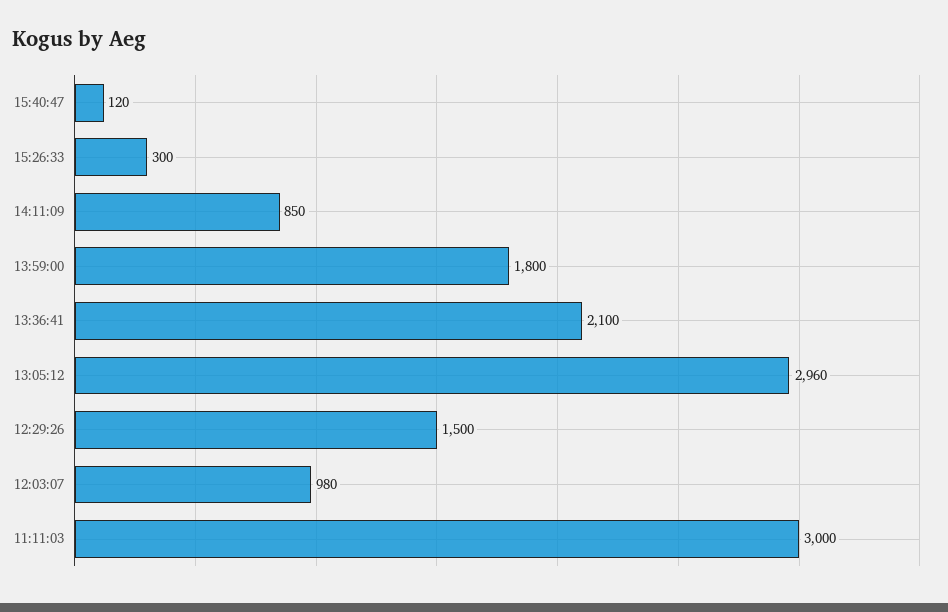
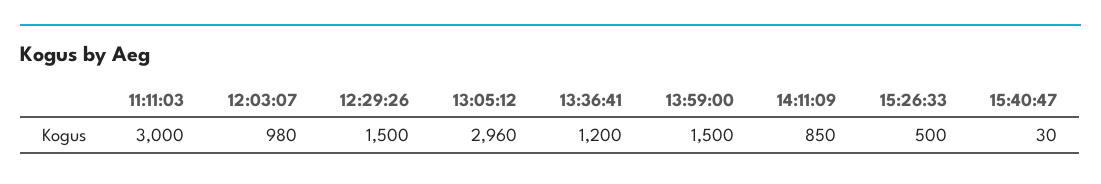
15:40:47: 120 -> 30
15:26:33: 300 -> 500
13:59:00: 1800 -> 1500
13:36:41: 2100 -> 1200

